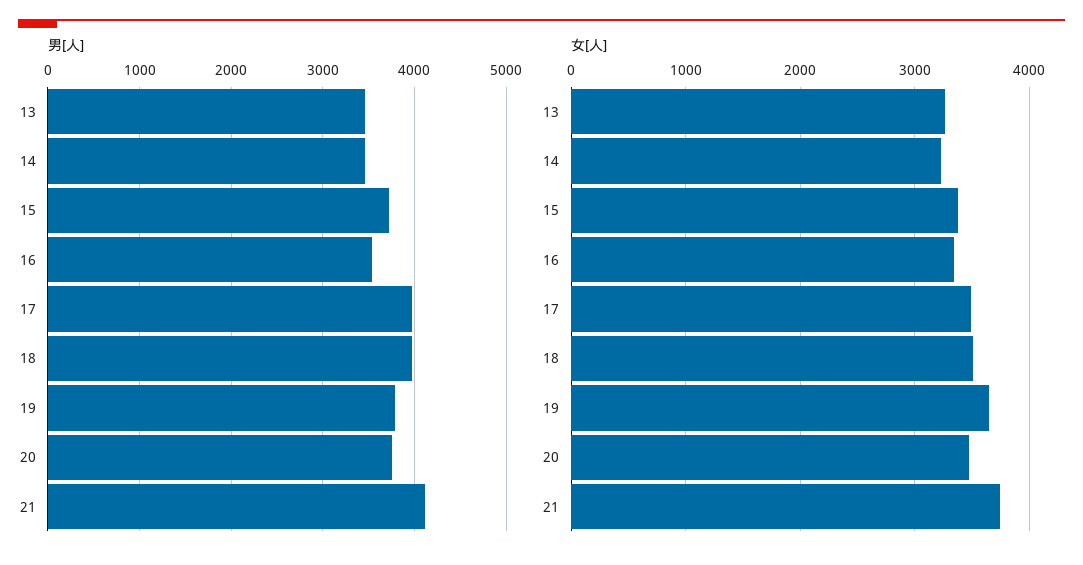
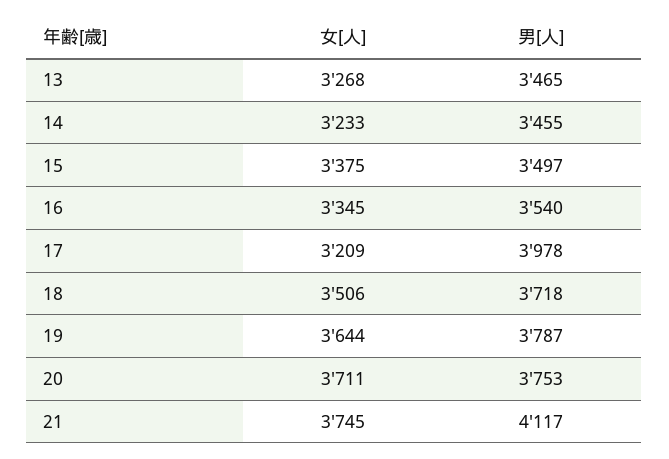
男[人], 15: 3700 -> 3497
男[人], 18: 4000 -> 3718
女[人], 17: 3500 -> 3209
女[人], 20: 3500 -> 3711

